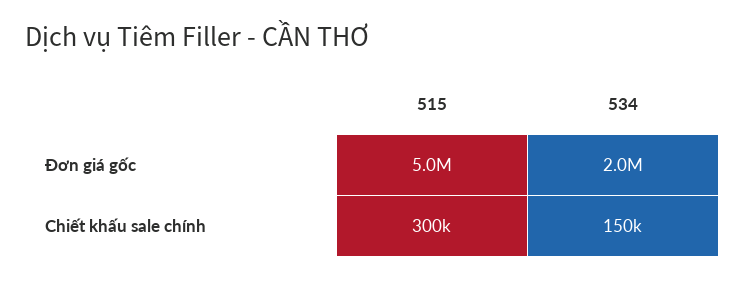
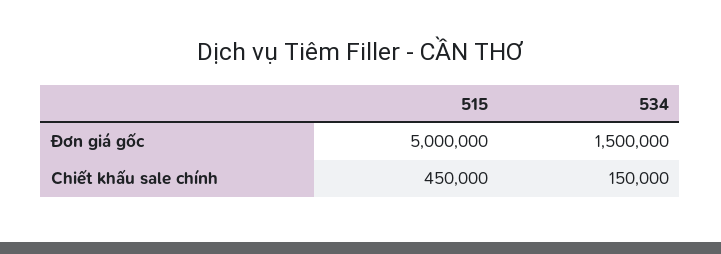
534, Đơn giá gốc: 2000000 -> 1500000
515, Chiết khấu sale chính: 300000 -> 450000

